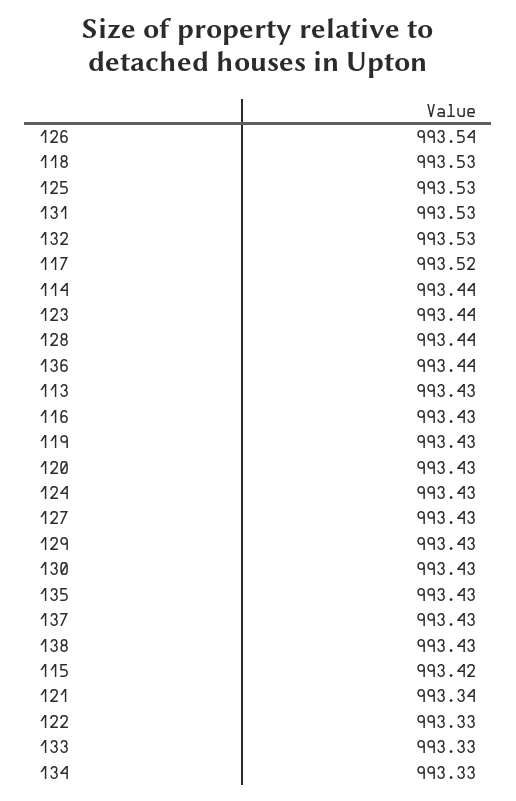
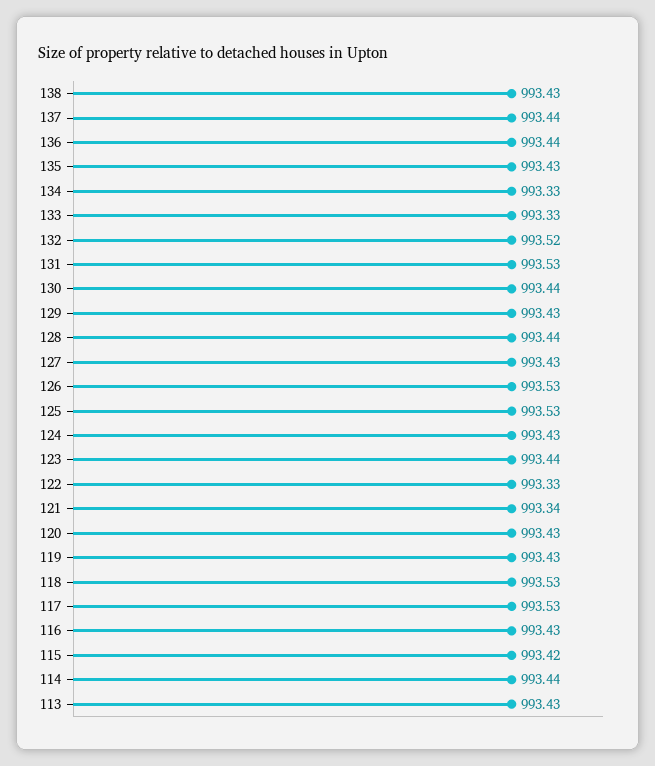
126: 993.54 -> 993.53
132: 993.53 -> 993.52
117: 993.52 -> 993.53
130: 993.43 -> 993.44
137: 993.43 -> 993.44

